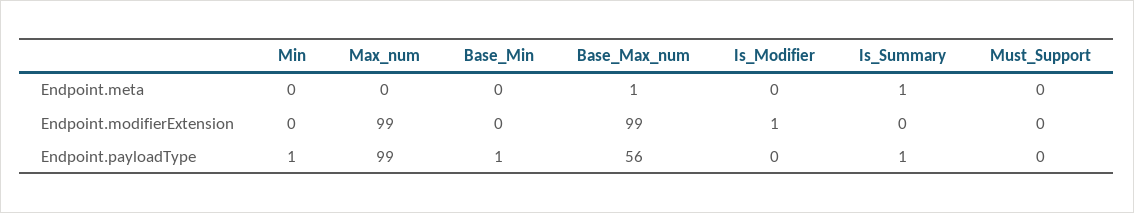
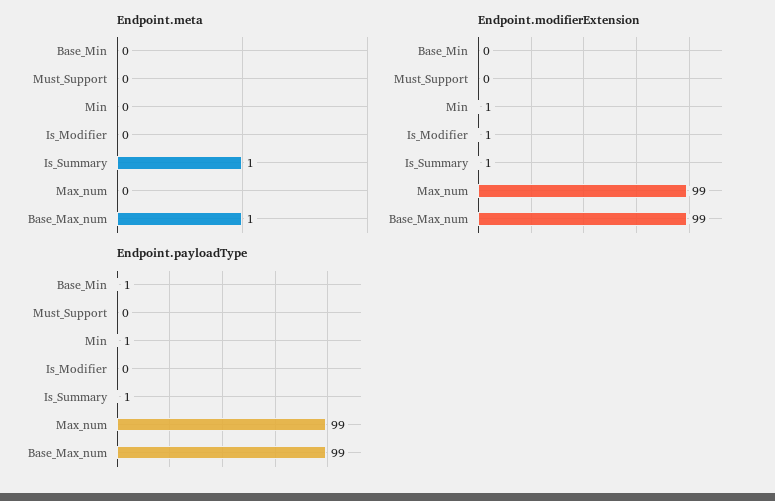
Endpoint.modifierExtension, Min: 0 -> 1
Endpoint.modifierExtension, Is_Summary: 0 -> 1
Endpoint.payloadType, Base_Max_num: 56 -> 99

